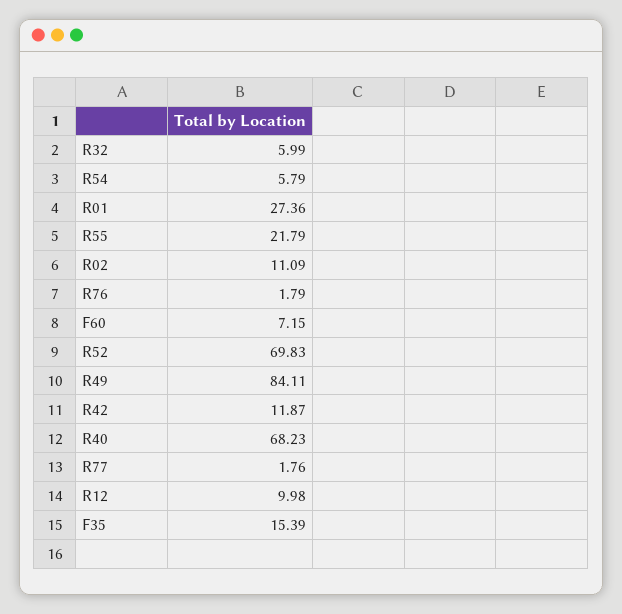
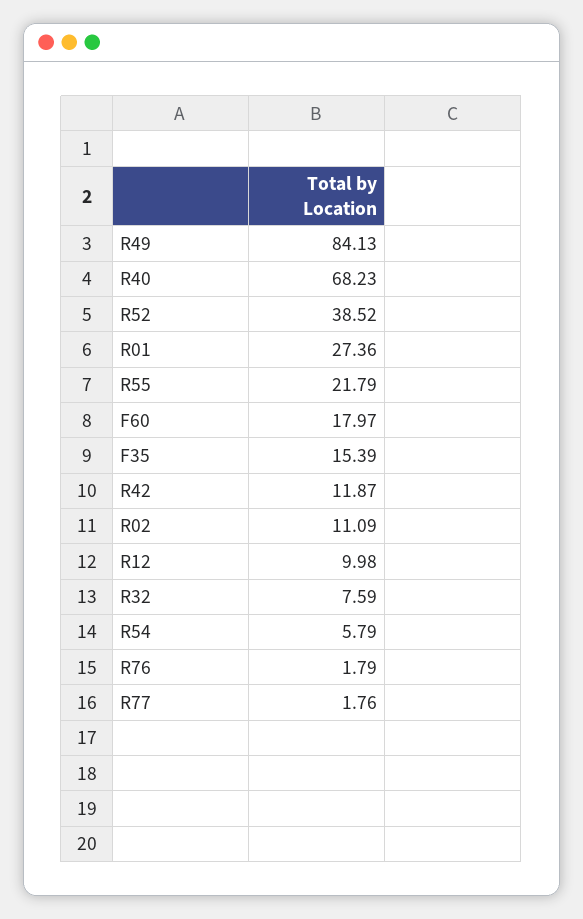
R32: 5.99 -> 7.59
F60: 7.15 -> 17.97
R52: 69.83 -> 38.52
R49: 84.11 -> 84.13

